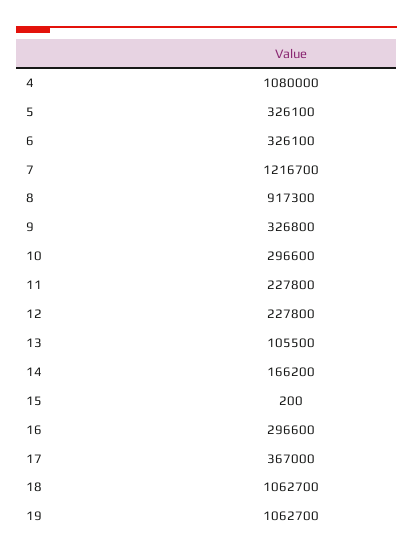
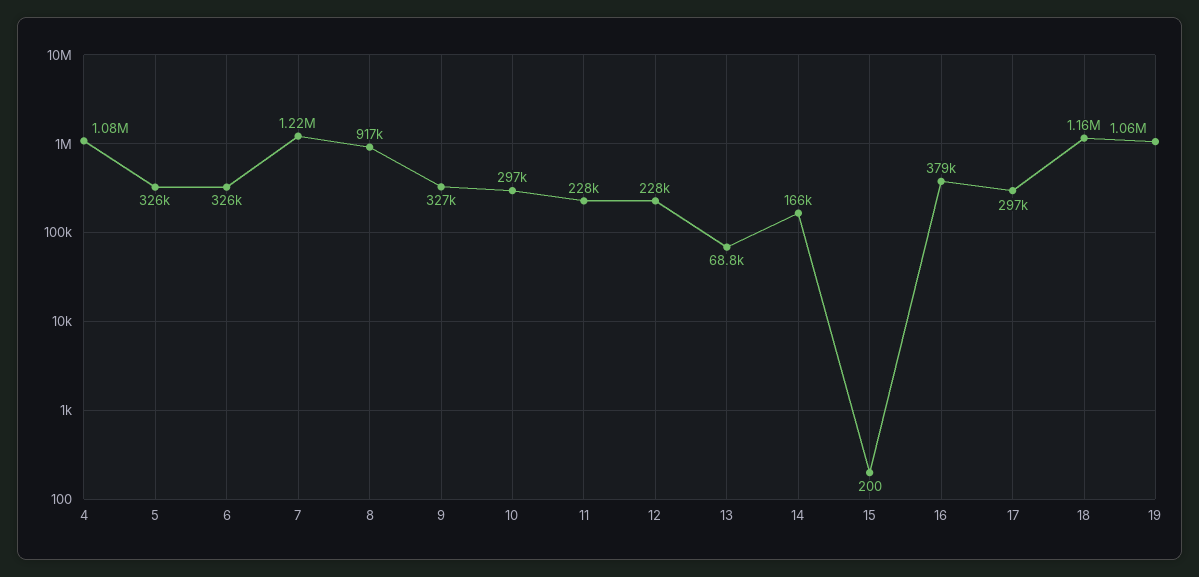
13: 105500 -> 68800
16: 296600 -> 379000
17: 367000 -> 297000
18: 1062700 -> 1160000

